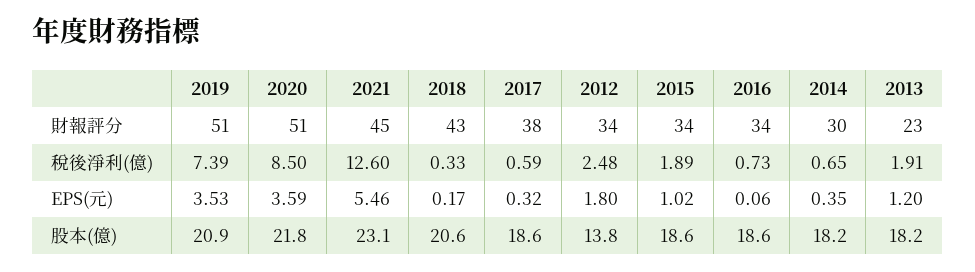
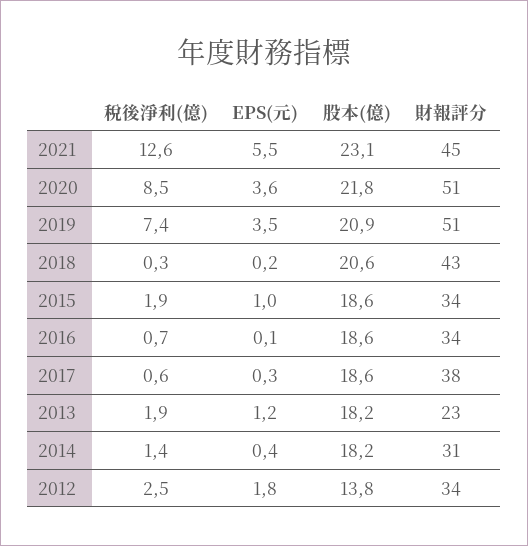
2014, 財報評分: 30 -> 31
2014, 稅後淨利(億): 0.65 -> 1.4

